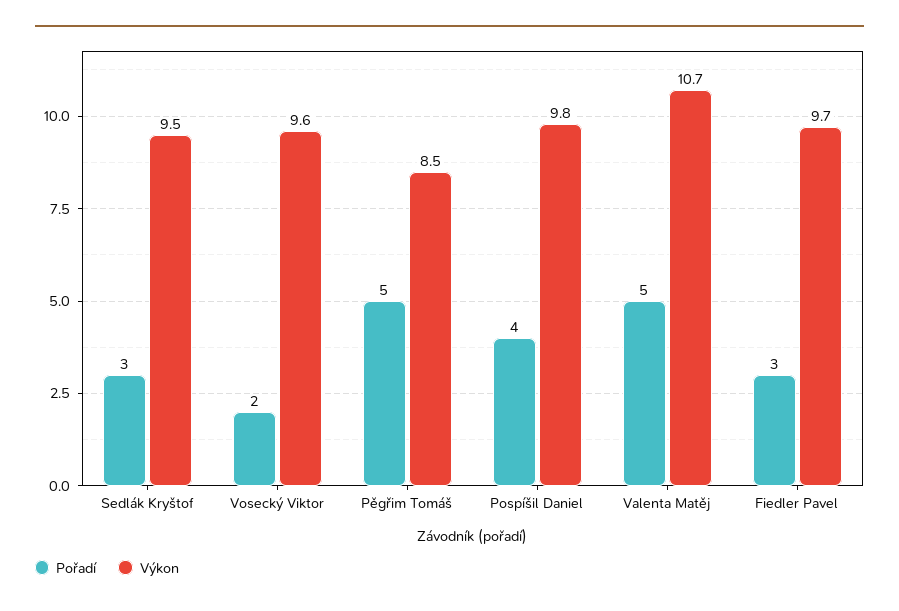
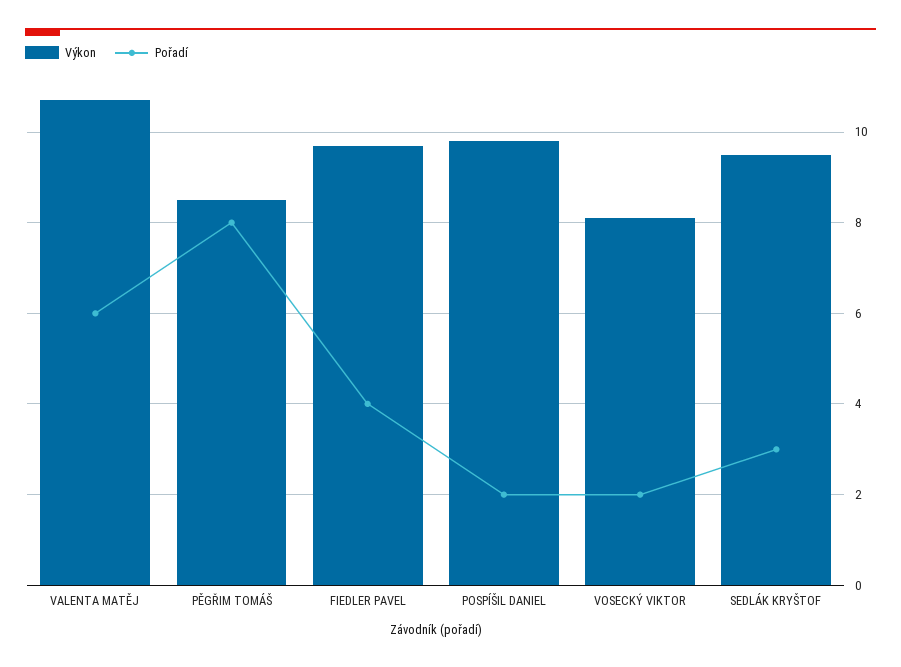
Výkon, Vosecký Viktor: 9.6 -> 8
Pořadí, Pěgřim Tomáš: 5 -> 8
Pořadí, Pospíšil Daniel: 4 -> 2
Pořadí, Valenta Matěj: 5 -> 6
Pořadí, Fiedler Pavel: 3 -> 4

